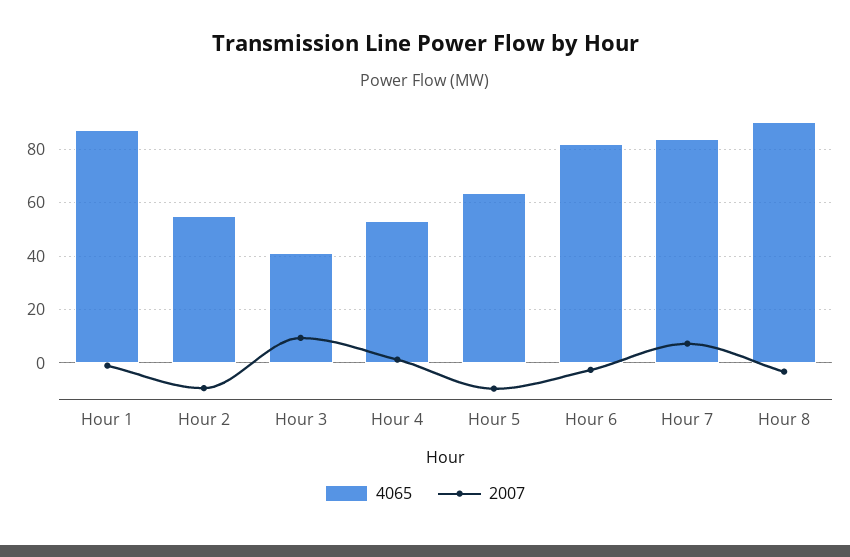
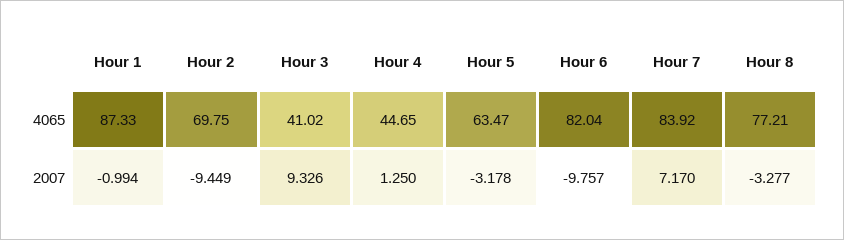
4065, Hour 2: 55 -> 69.75
4065, Hour 4: 52.5 -> 44.65
2007, Hour 5: -10 -> -3.178
2007, Hour 6: -2.5 -> -9.757
4065, Hour 8: 90 -> 77.21

